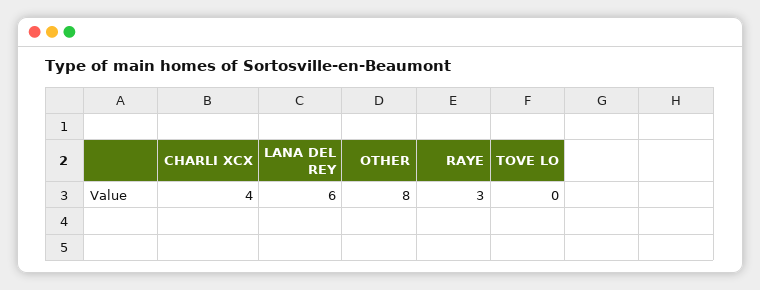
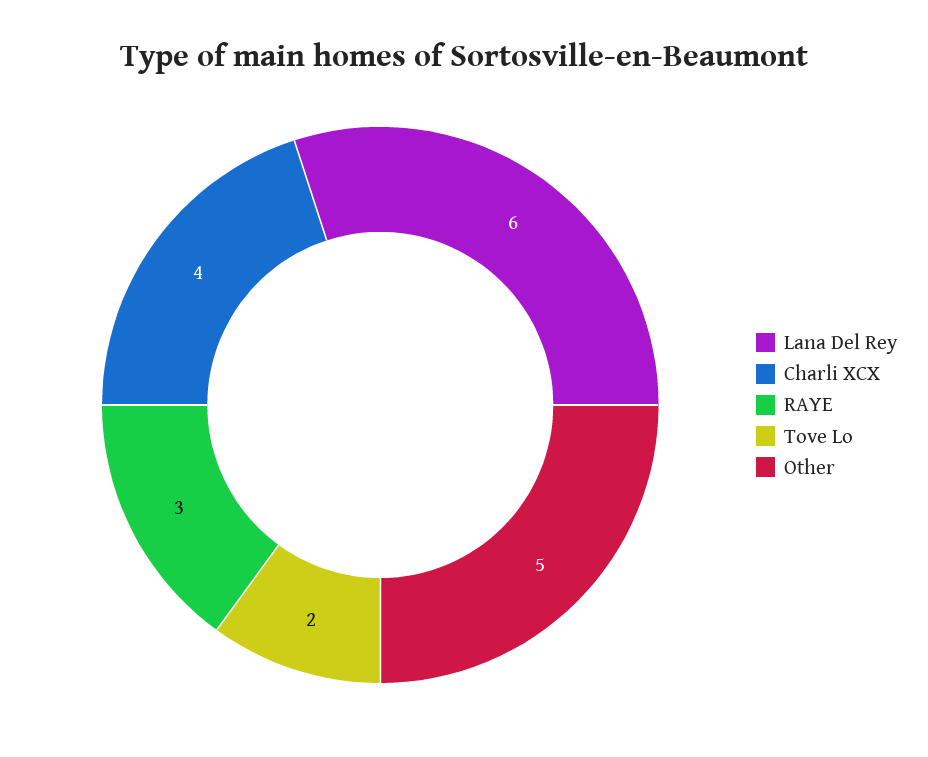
OTHER: 8 -> 5
TOVE LO: 0 -> 2

